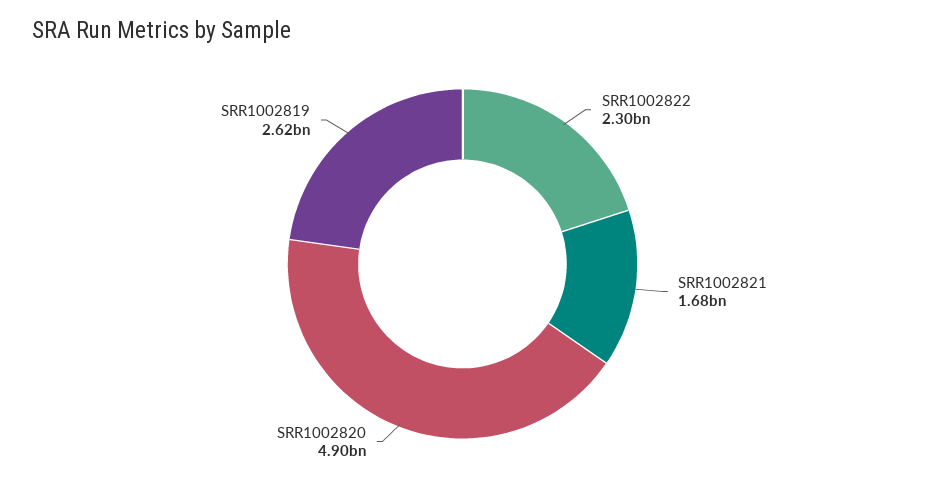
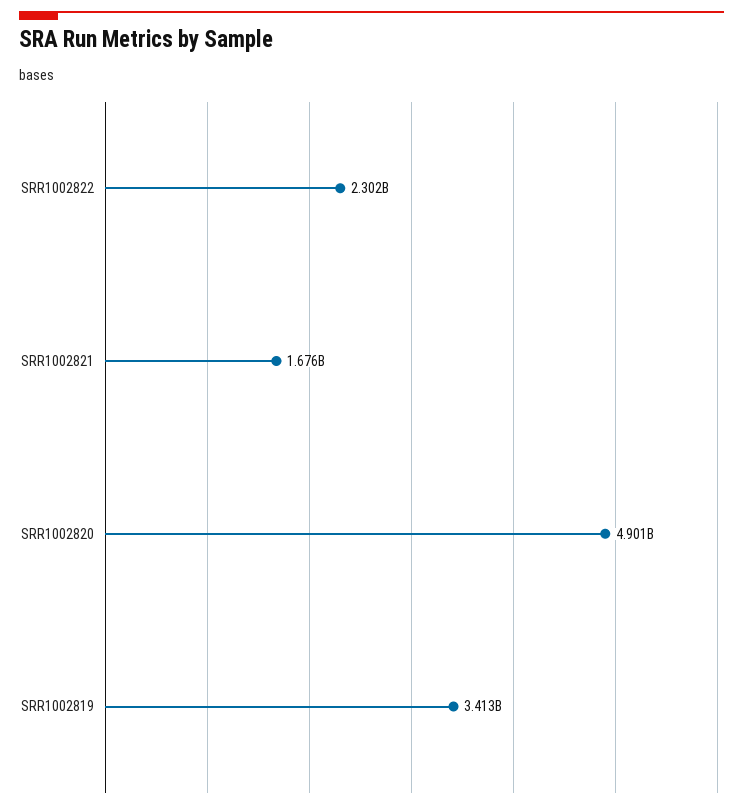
SRR1002819: 2620000000 -> 3413000000

